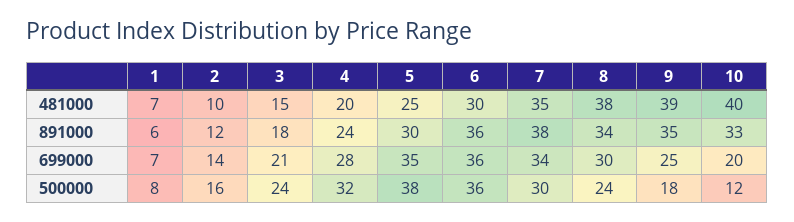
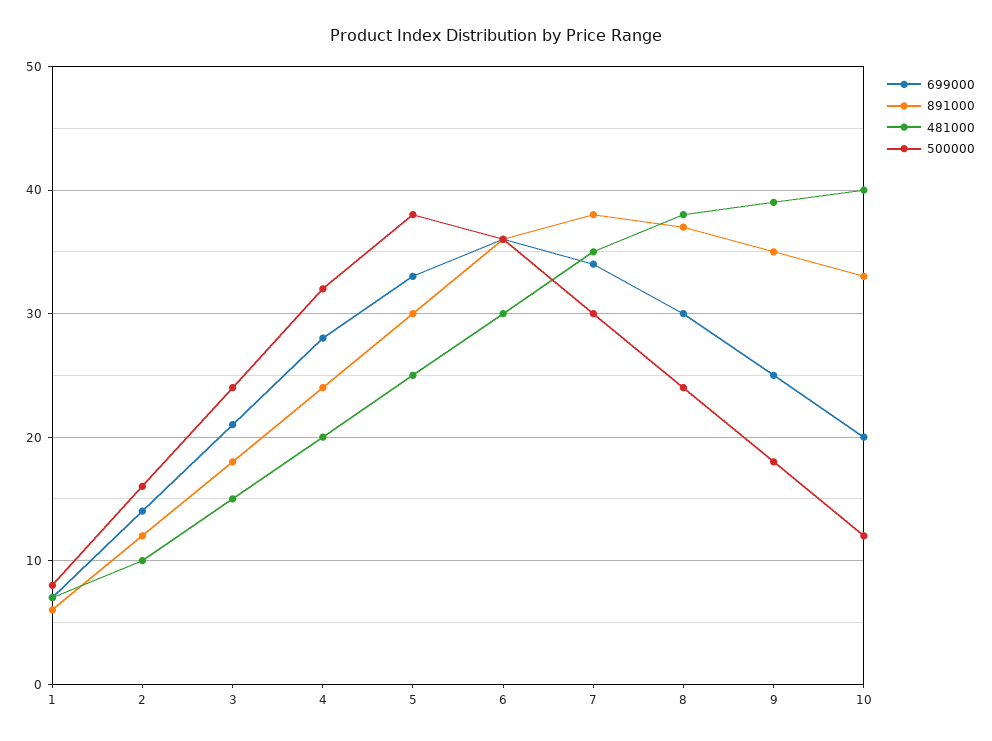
891000, 8: 34 -> 37
699000, 5: 35 -> 33

